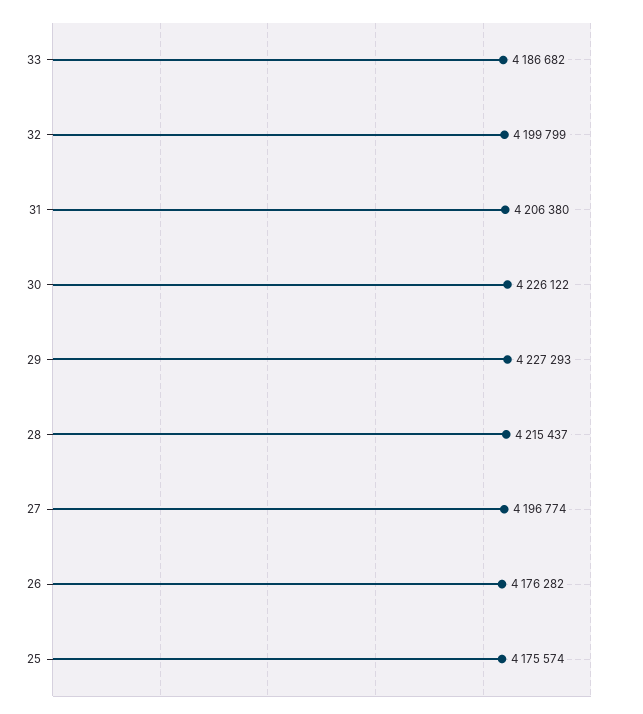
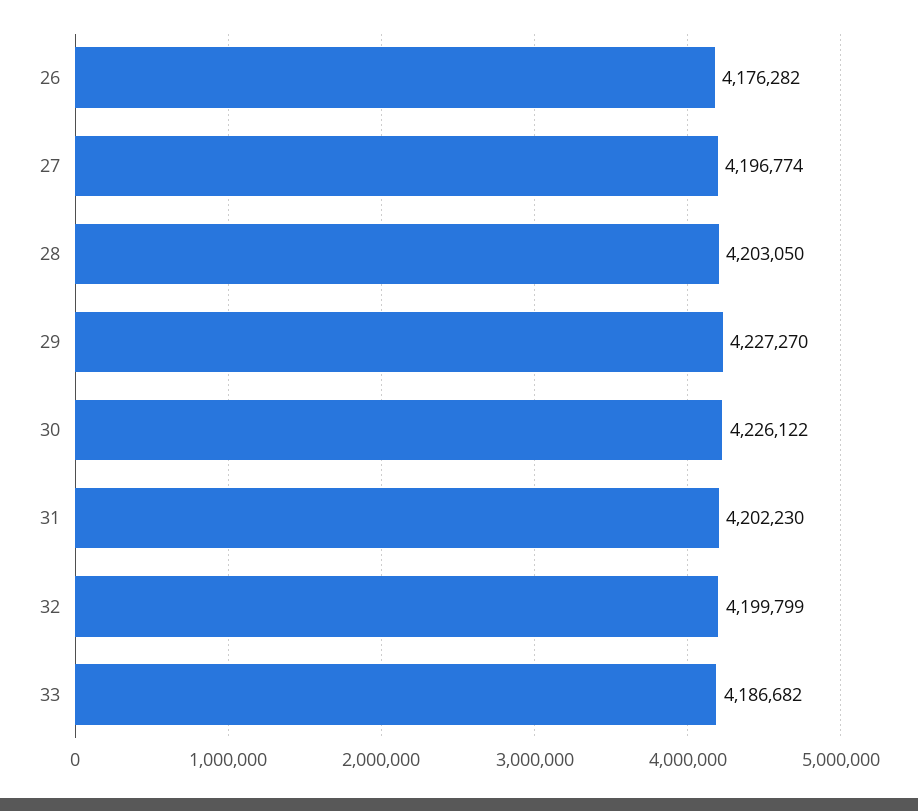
31: 4206380 -> 4202230
29: 4227293 -> 4227270
28: 4215437 -> 4203050
25: 4175574 -> none

